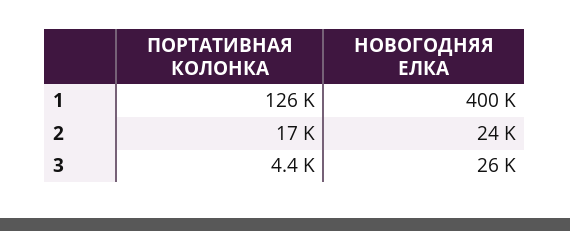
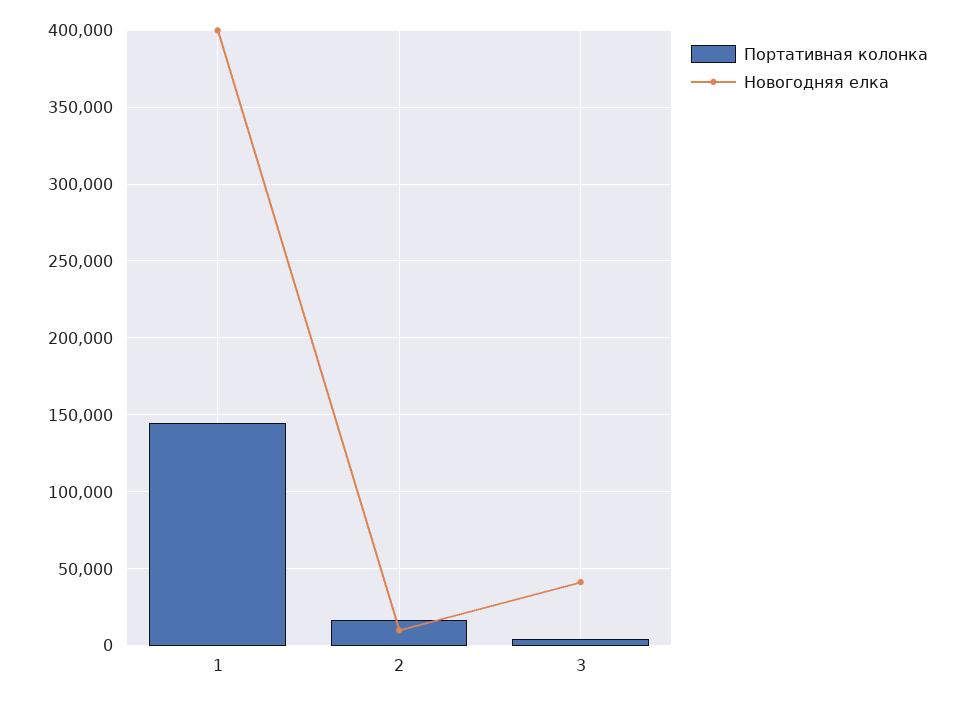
ПОРТАТИВНАЯ КОЛОНКА, 1: 126000 -> 145000
НОВОГОДНЯЯ ЕЛКА, 2: 24000 -> 10000
НОВОГОДНЯЯ ЕЛКА, 3: 26000 -> 40000

